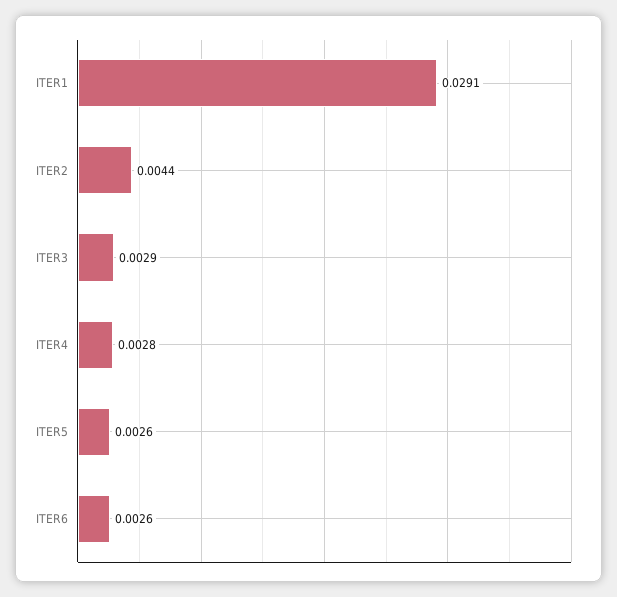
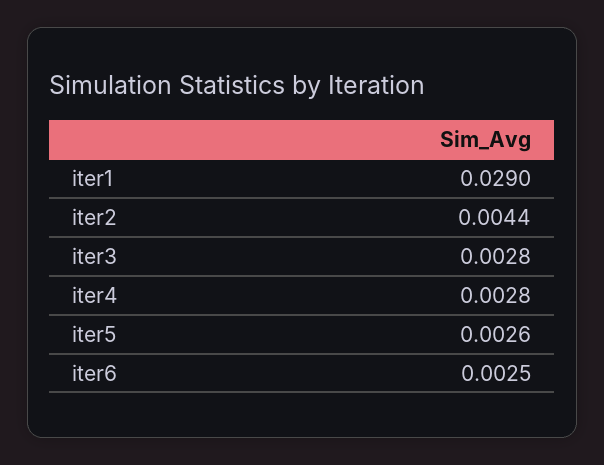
ITER1: 0.0291 -> 0.029
ITER3: 0.0029 -> 0.0028
ITER6: 0.0026 -> 0.0025

